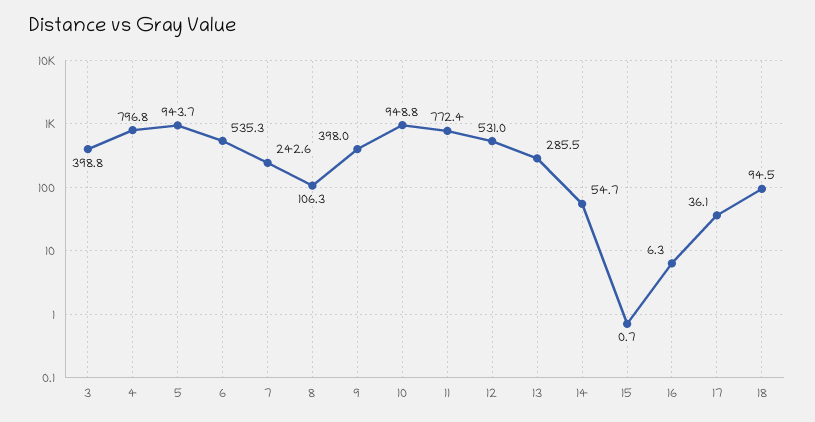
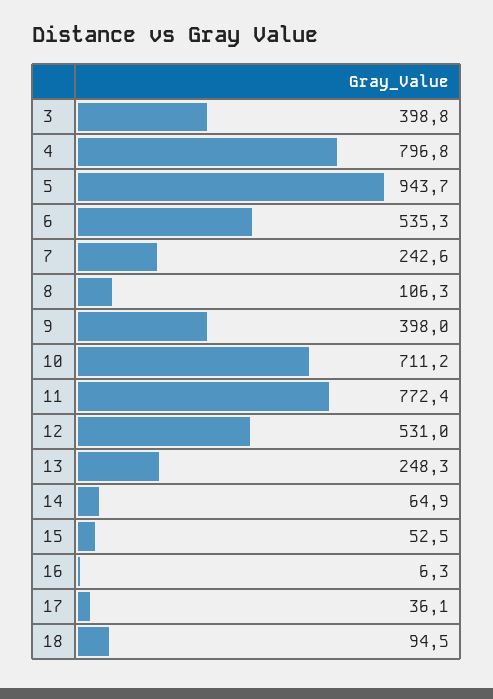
10: 948.8 -> 711.2
13: 285.5 -> 248.3
14: 54.7 -> 64.9
15: 0.7 -> 52.5

